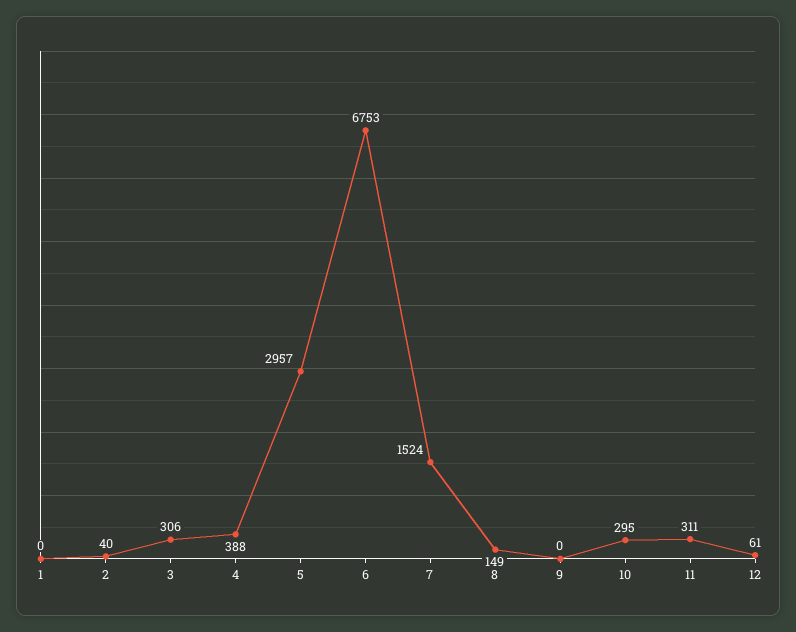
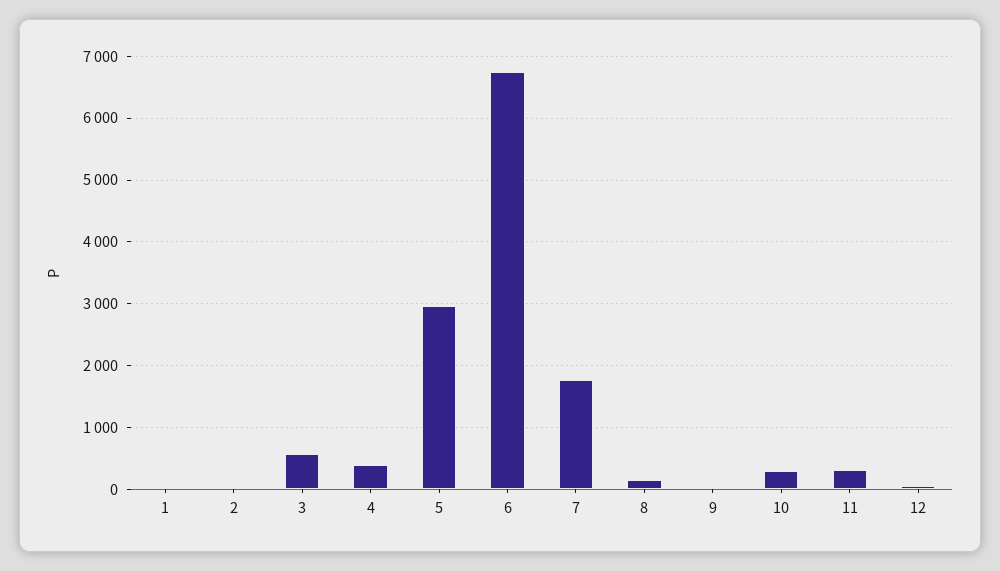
3: 306 -> 600
7: 1524 -> 1800

